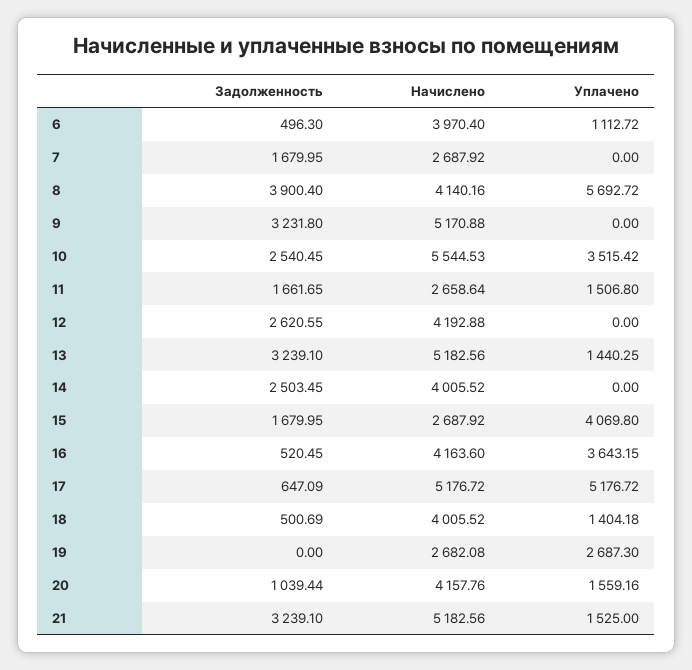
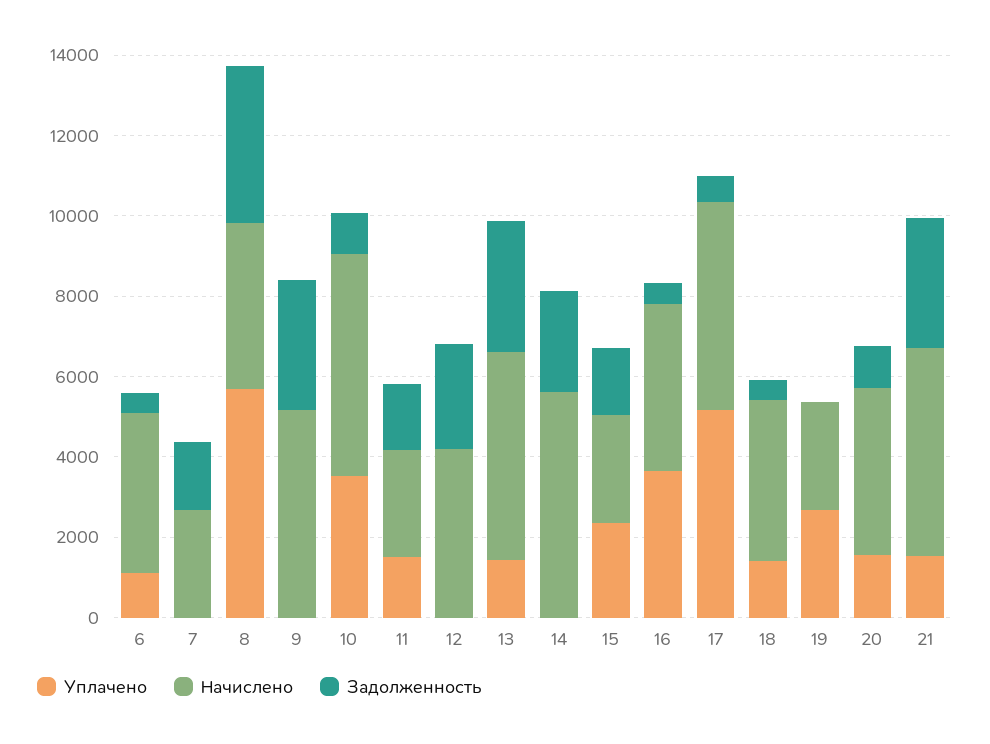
Задолженность, 10: 2540.45 -> 1000
Начислено, 14: 4005.52 -> 5500
Уплачено, 15: 4069.8 -> 2500

